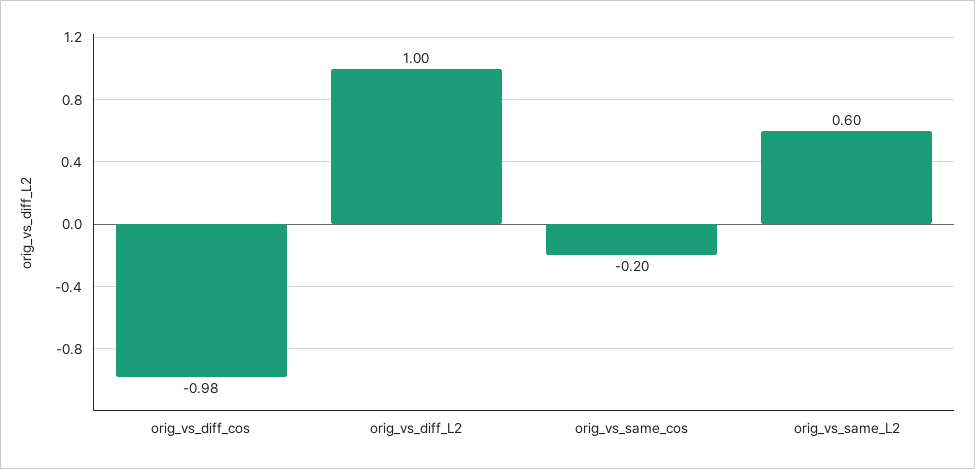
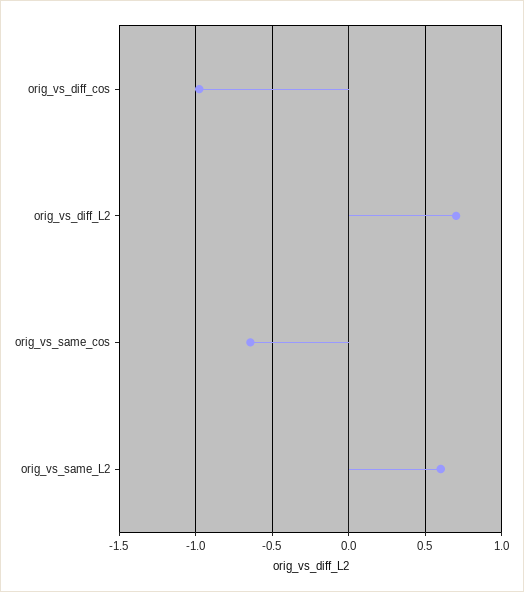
orig_vs_diff_L2: 1 -> 0.7
orig_vs_same_cos: -0.2 -> -0.65

